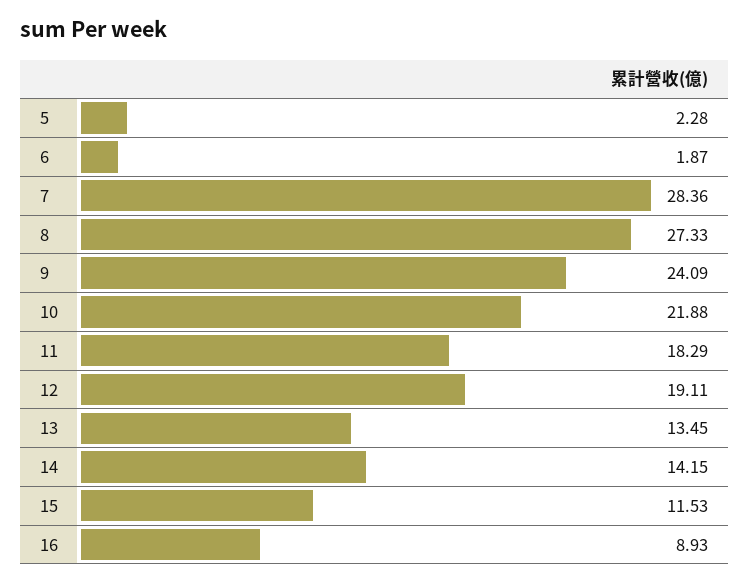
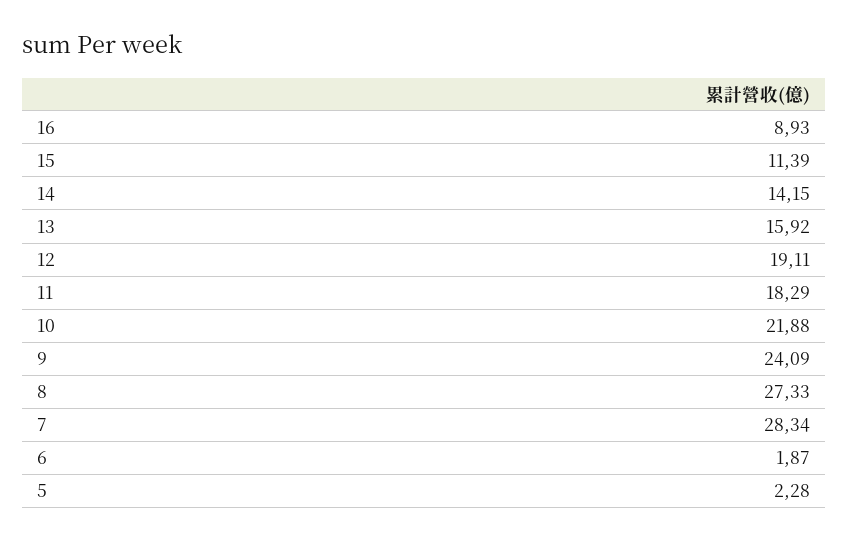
7: 28.36 -> 28.34
13: 13.45 -> 15.92
15: 11.53 -> 11.39

